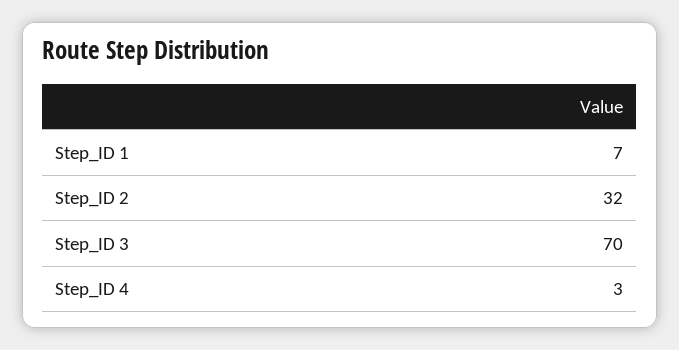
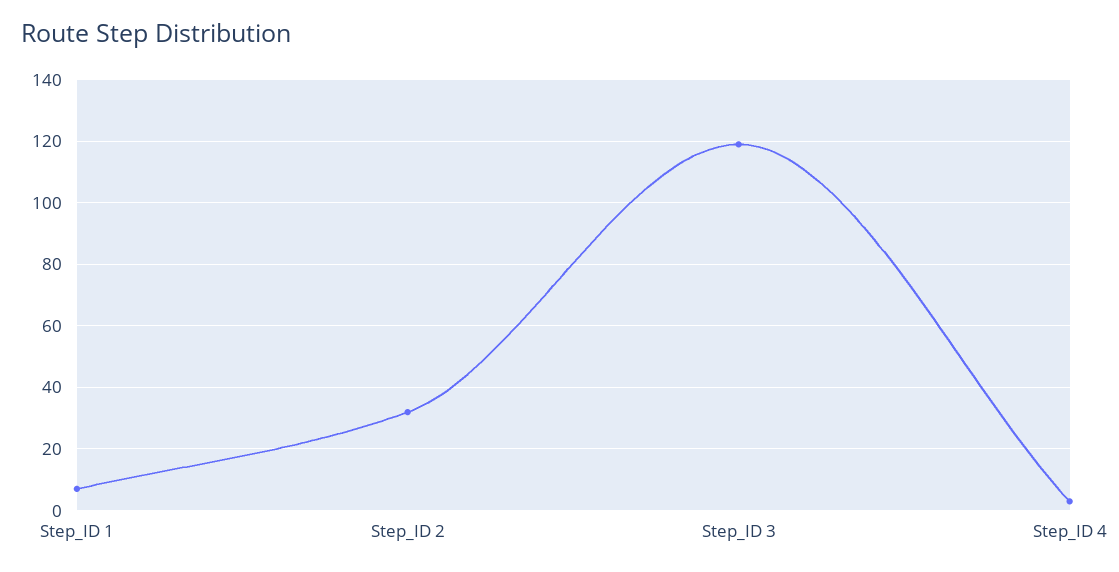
Step_ID 3: 70 -> 120

